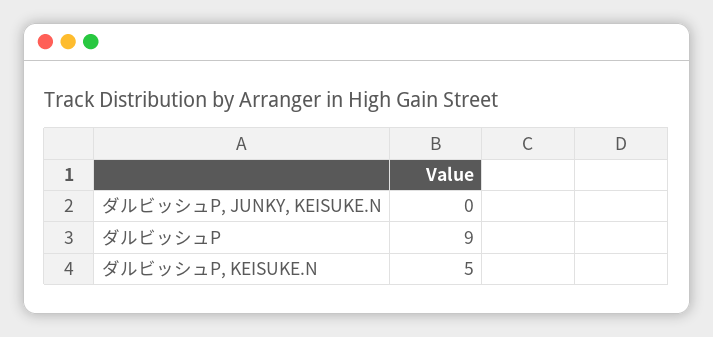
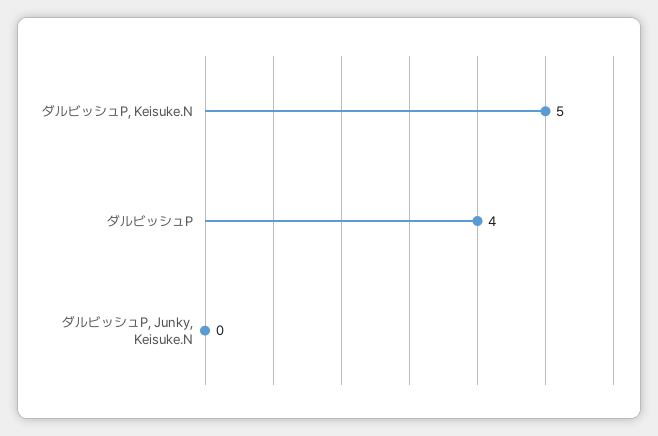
ダルビッシュP: 9 -> 4

